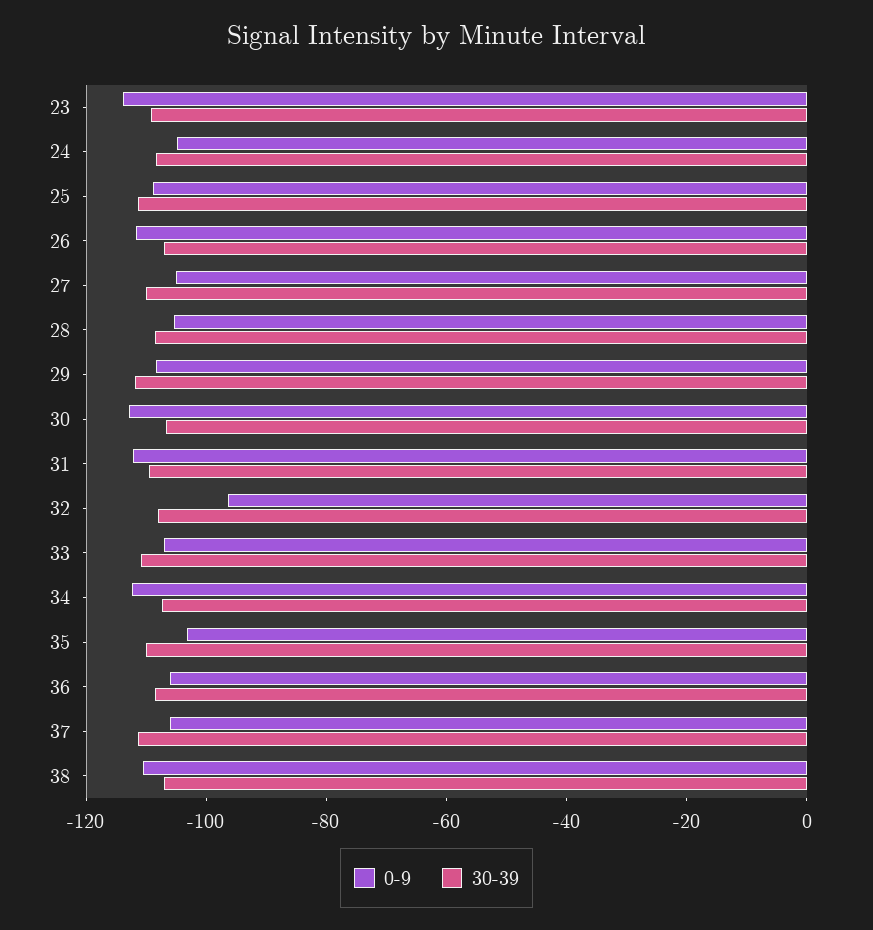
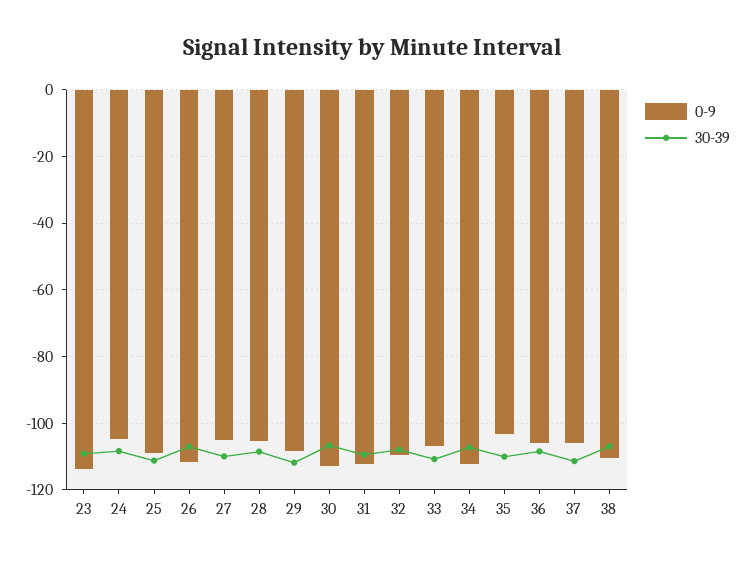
0-9, 32: -95 -> -110

